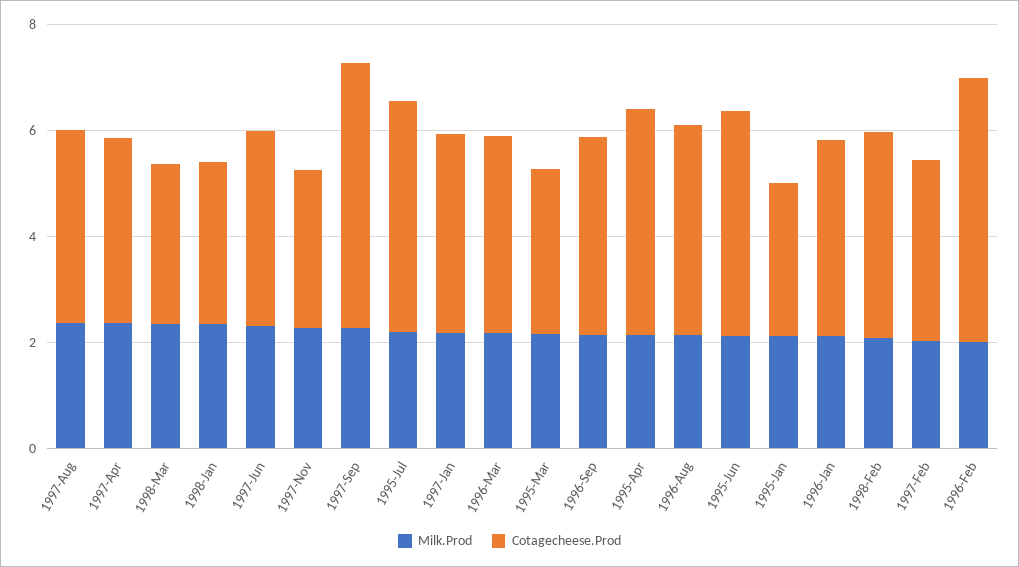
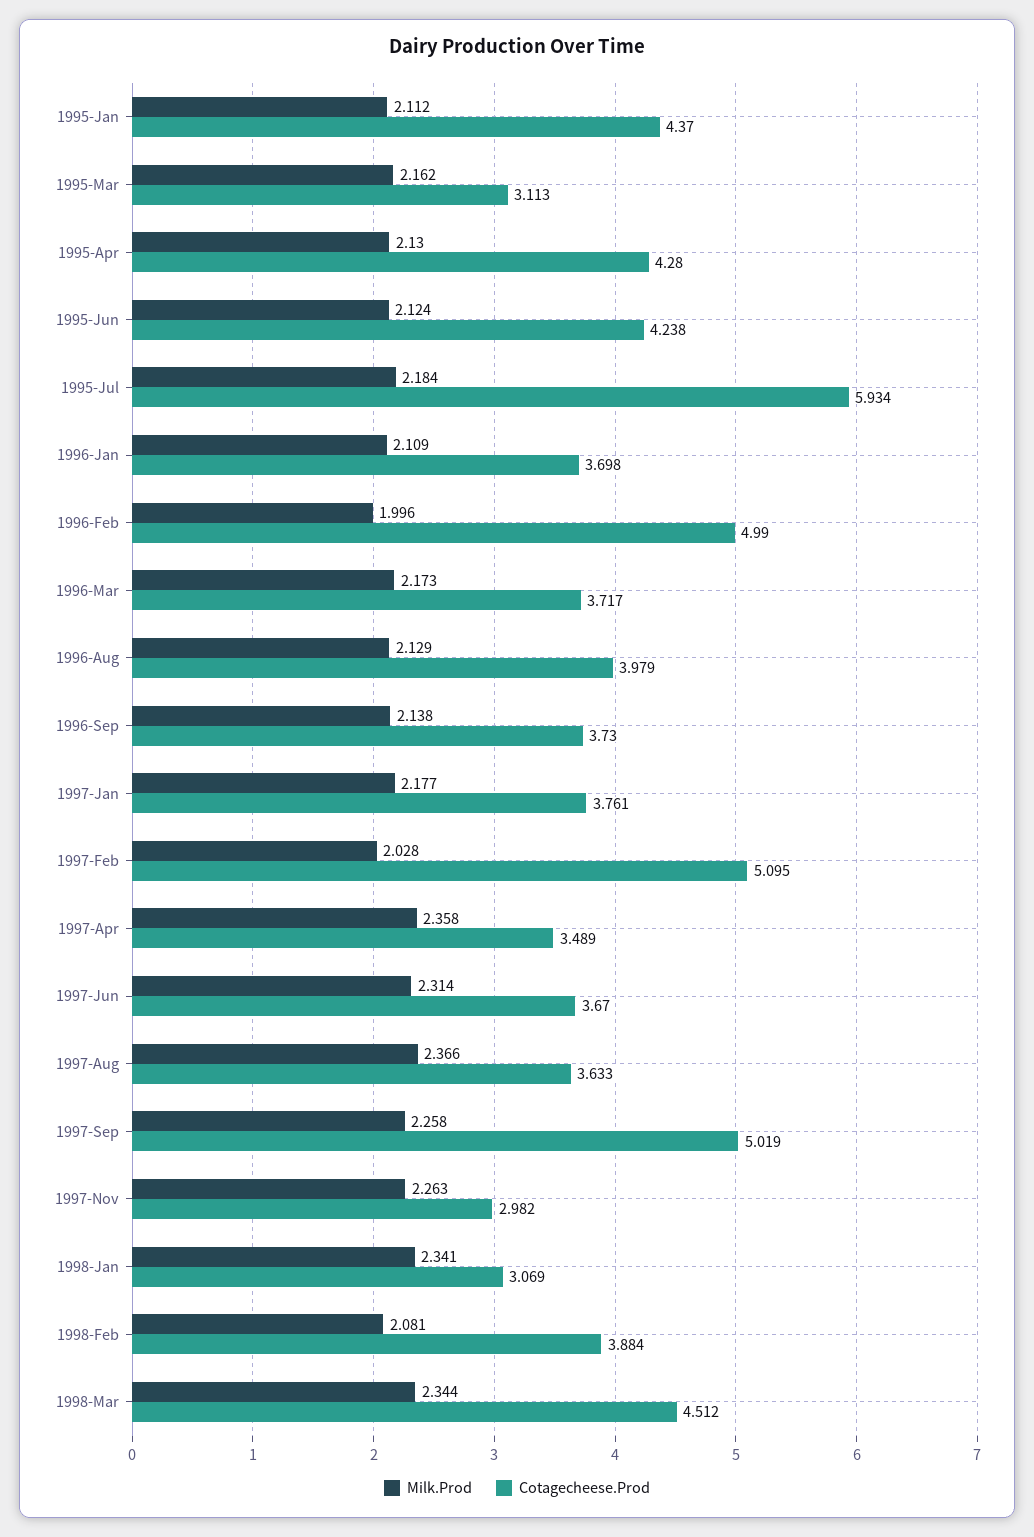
Cotagecheese.Prod, 1998-Mar: 3 -> 4.512
Cotagecheese.Prod, 1995-Jul: 4.5 -> 5.934
Cotagecheese.Prod, 1995-Jan: 3 -> 4.37
Cotagecheese.Prod, 1997-Feb: 3.5 -> 5.095

